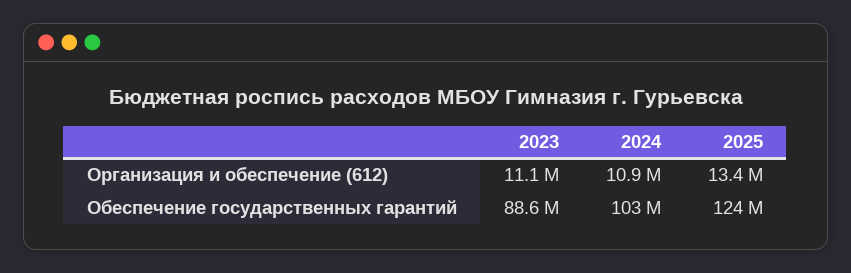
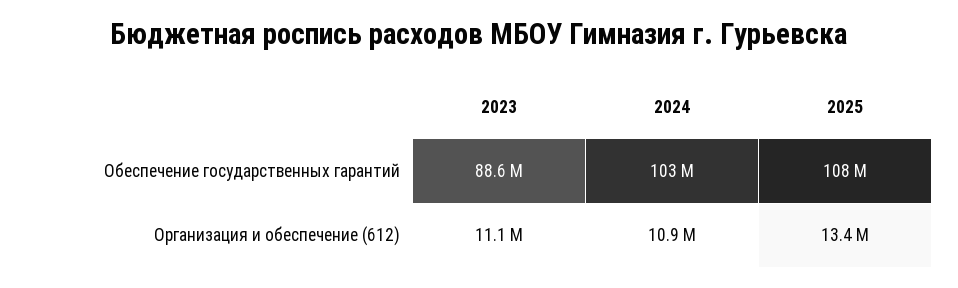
2025, Обеспечение государственных гарантий: 124000000 -> 108000000

